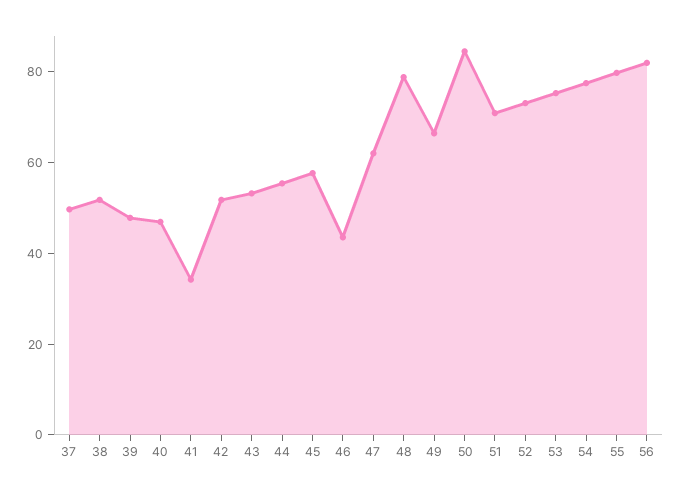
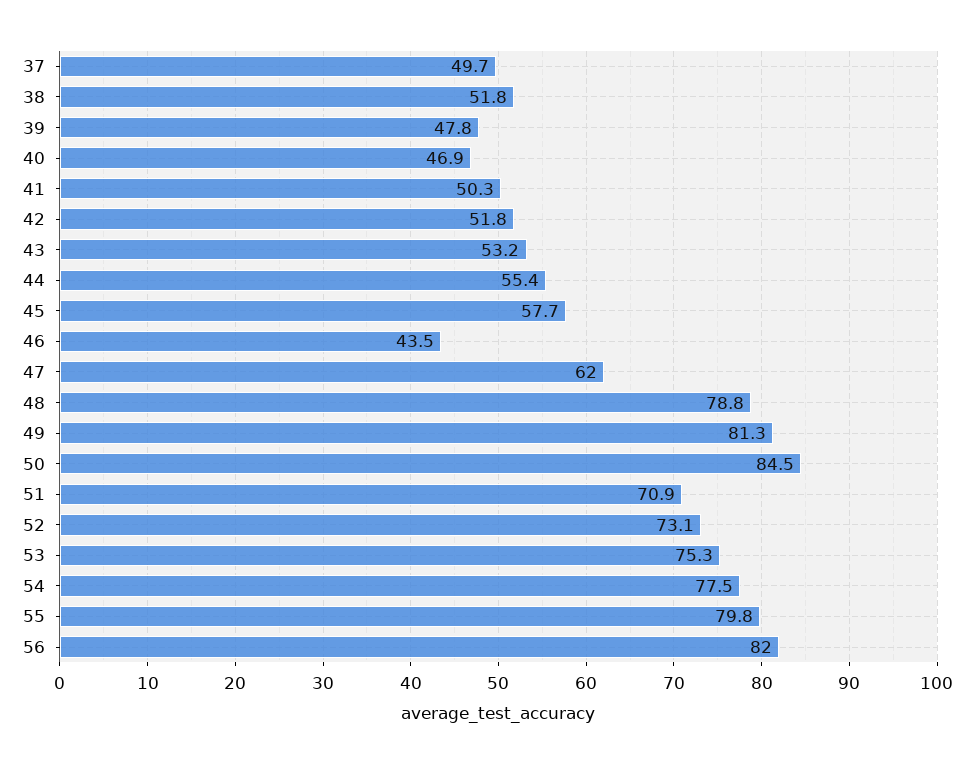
41: 35 -> 50.3
49: 65 -> 81.3

